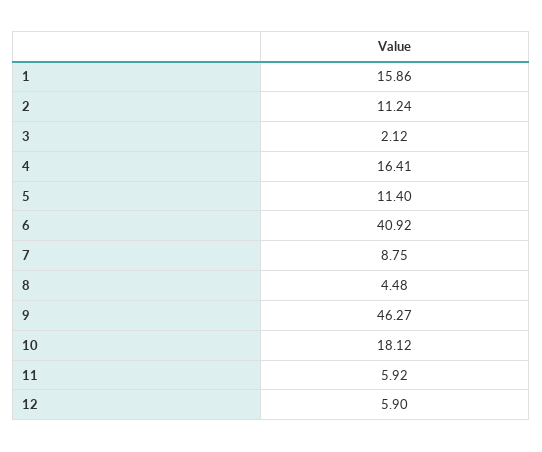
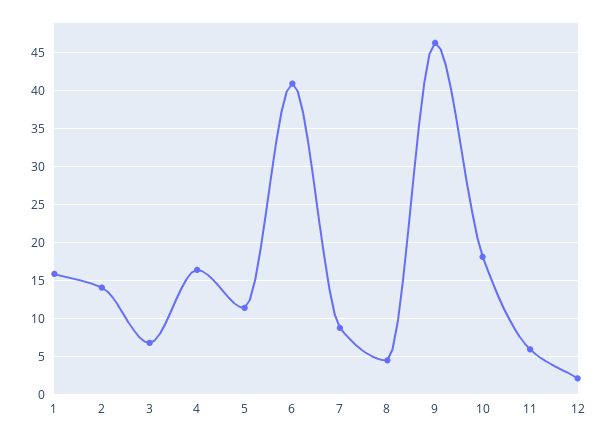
2: 11.24 -> 14
3: 2.12 -> 7
12: 5.9 -> 2

